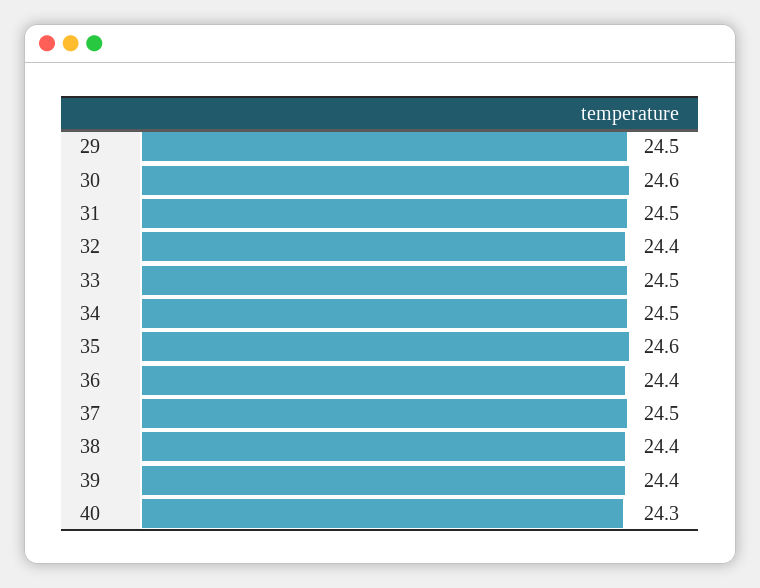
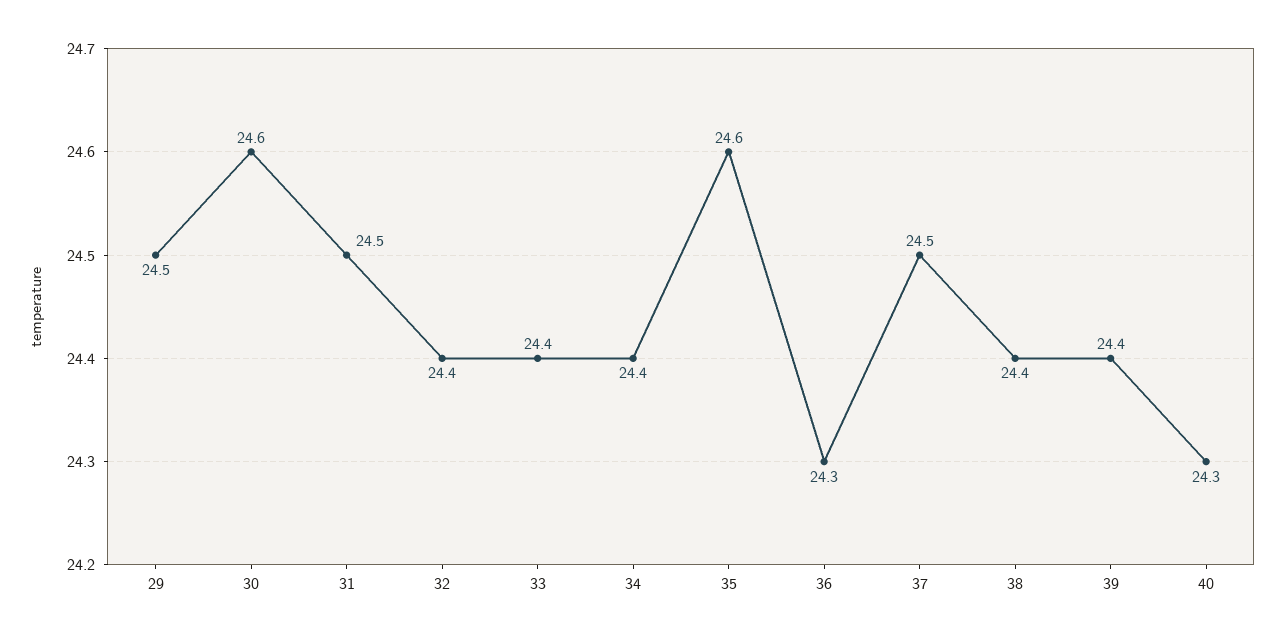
33: 24.5 -> 24.4
34: 24.5 -> 24.4
36: 24.4 -> 24.3

